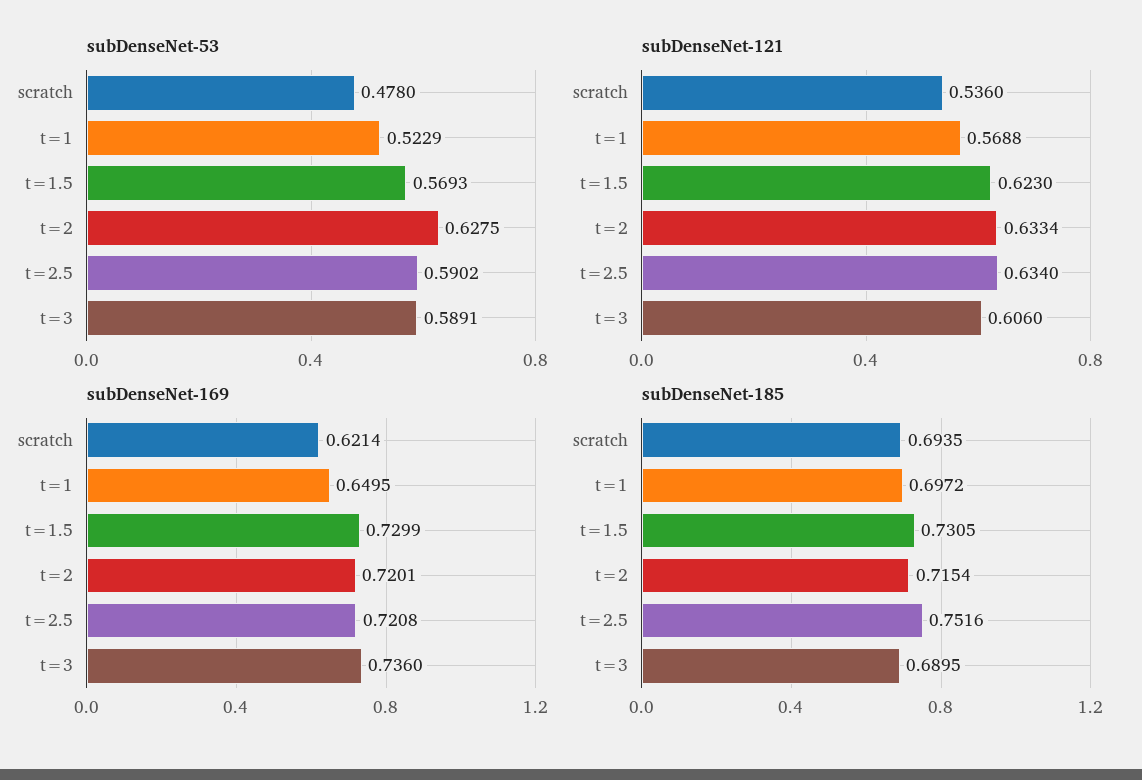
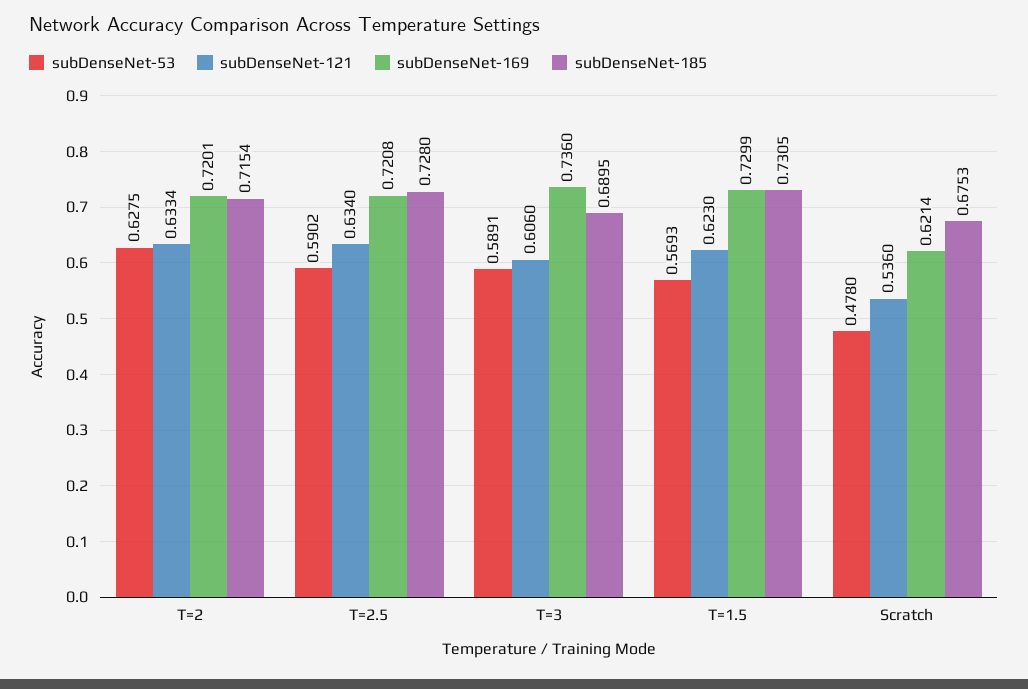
subDenseNet-53, t=1: 0.5229 -> none
subDenseNet-121, t=1: 0.5688 -> none
subDenseNet-169, t=1: 0.6495 -> none
subDenseNet-185, scratch: 0.6935 -> 0.6753
subDenseNet-185, t=1: 0.6972 -> none
subDenseNet-185, t=2.5: 0.7516 -> 0.728

